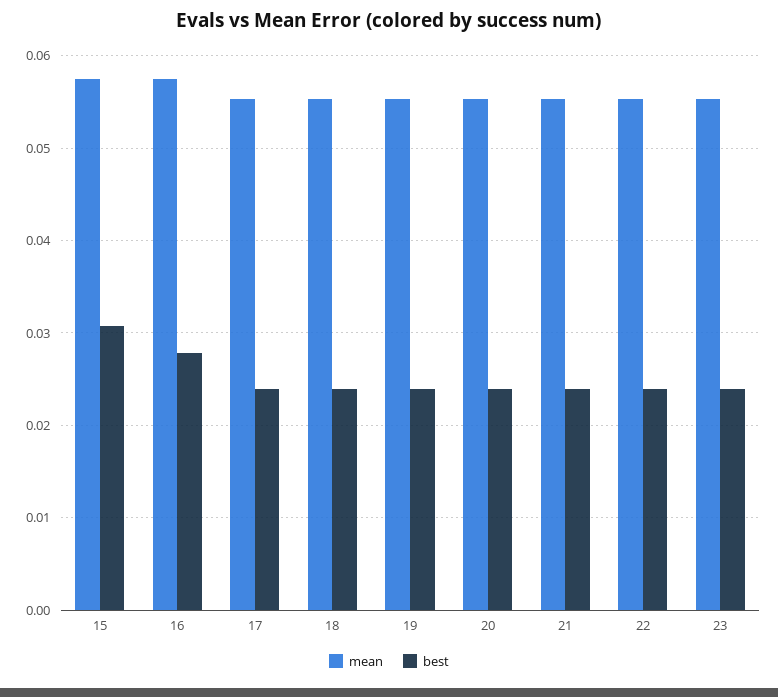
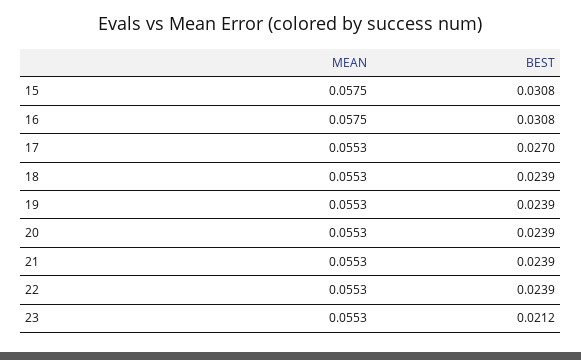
best, 16: 0.028 -> 0.0308
best, 17: 0.024 -> 0.027
best, 23: 0.024 -> 0.0212

